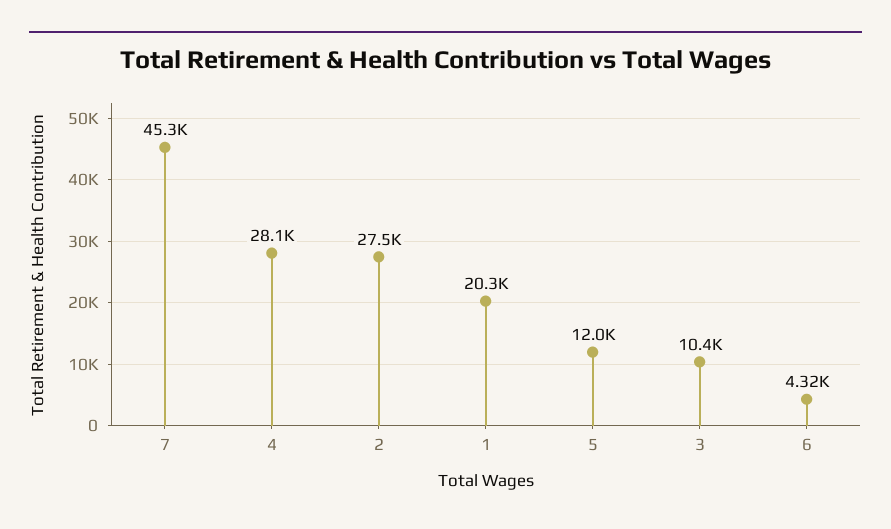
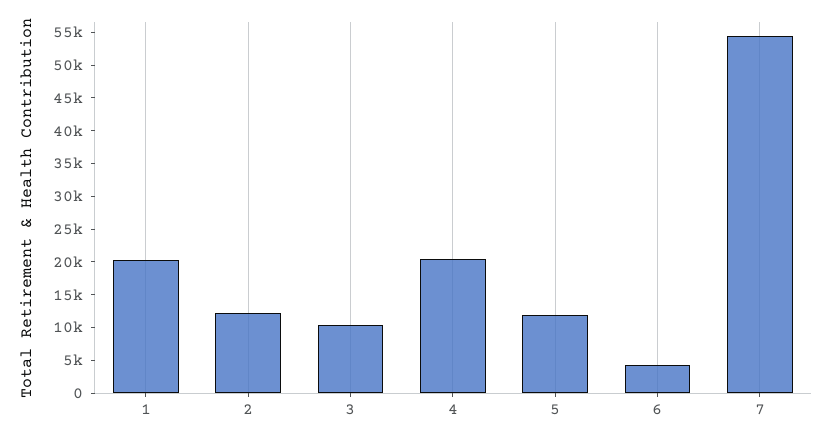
7: 45300 -> 55000
4: 28100 -> 20000
2: 27500 -> 12500

